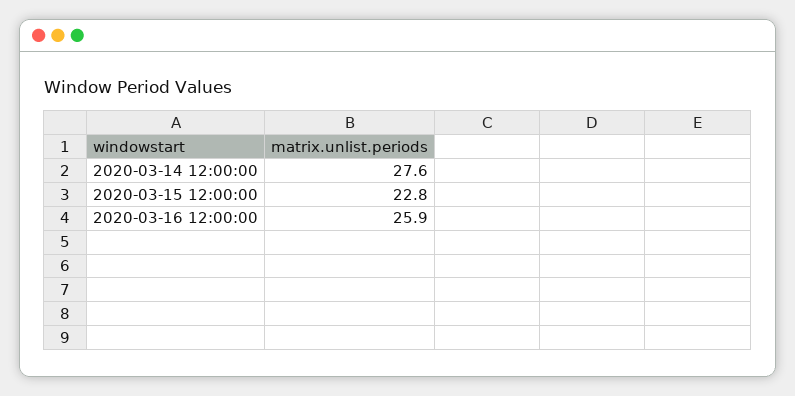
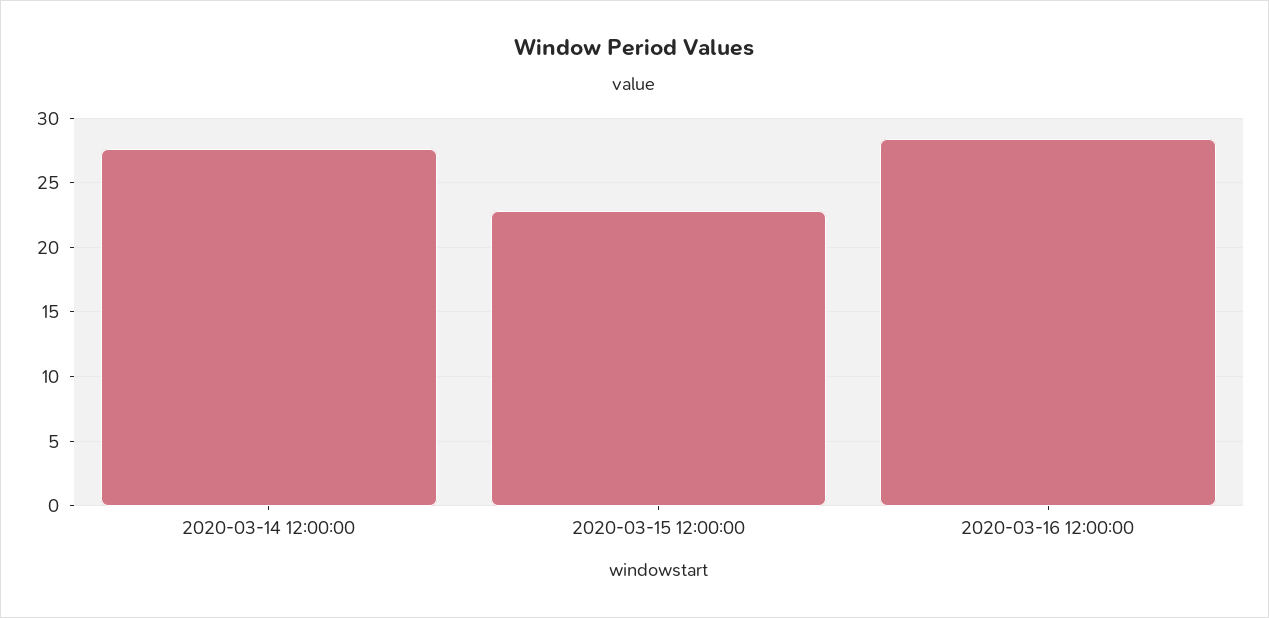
2020-03-16 12:00:00: 25.9 -> 28.5

